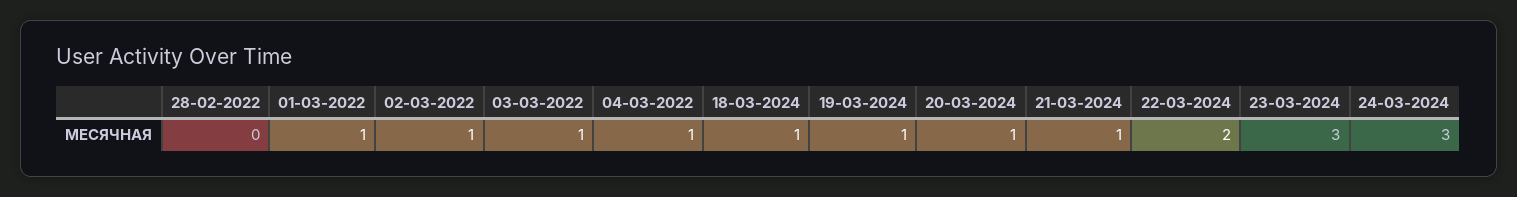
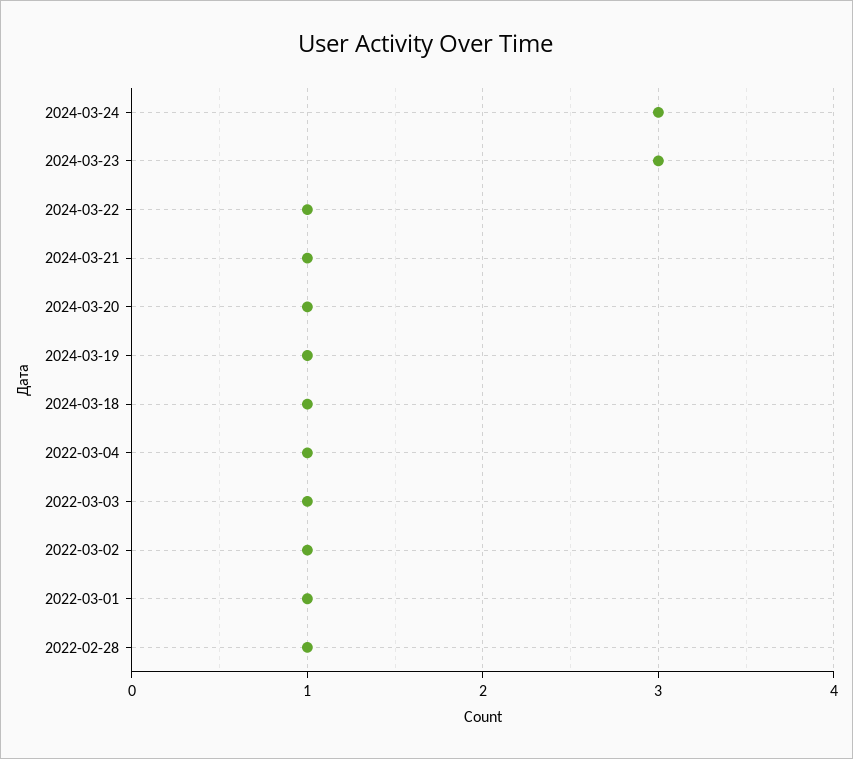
28-02-2022: 0 -> 1
22-03-2024: 2 -> 1

